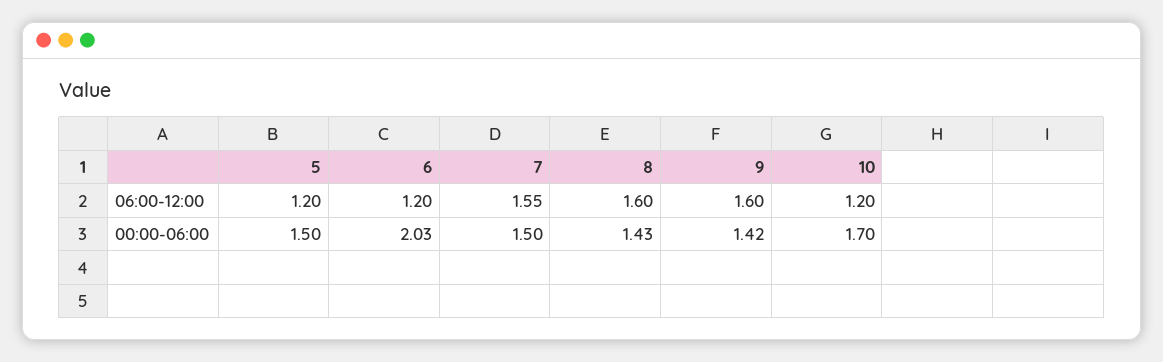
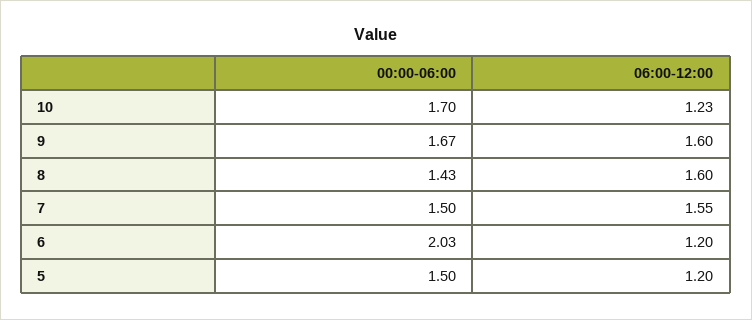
10, 06:00-12:00: 1.2 -> 1.23
9, 00:00-06:00: 1.42 -> 1.67

